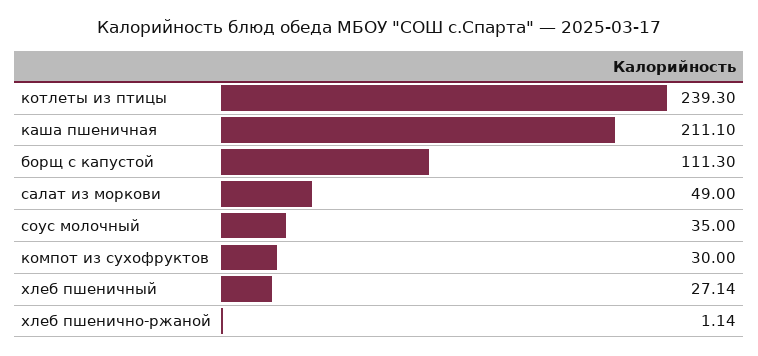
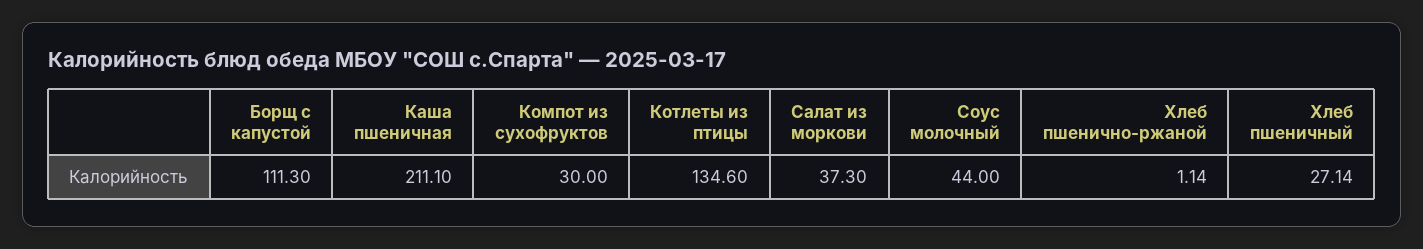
котлеты из птицы: 239.3 -> 134.6
салат из моркови: 49 -> 37.3
соус молочный: 35 -> 44

